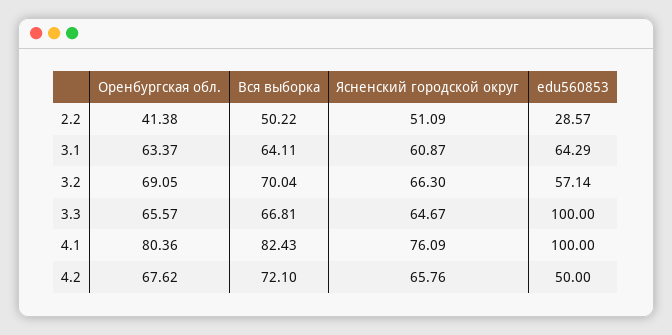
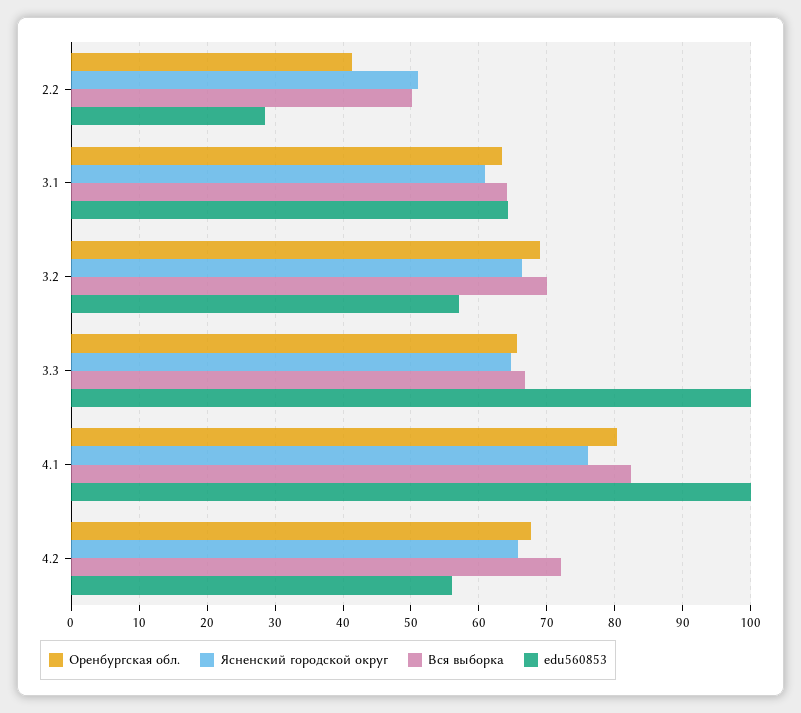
edu560853, 4.2: 50 -> 56

